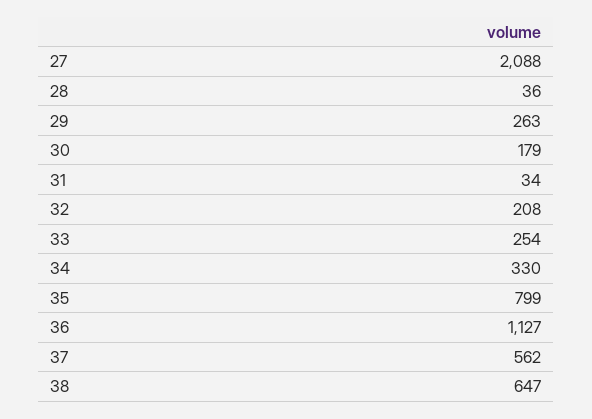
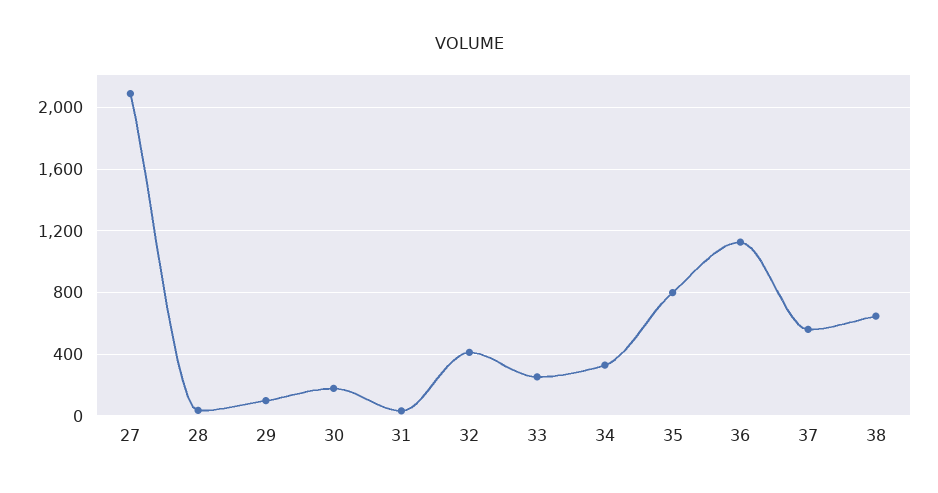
29: 263 -> 100
32: 208 -> 400

